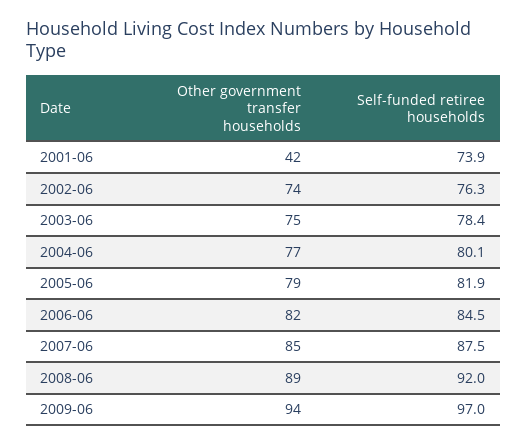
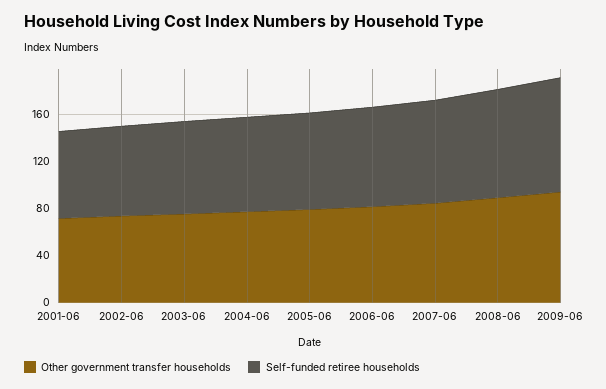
Other government transfer households, 2001-06: 42 -> 70

